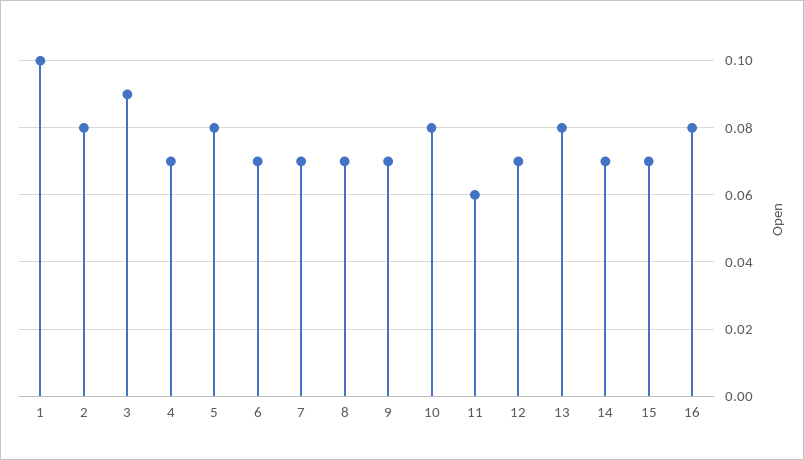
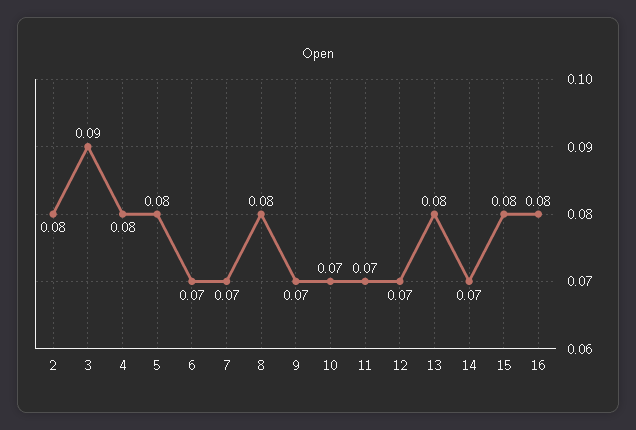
1: 0.1 -> none
4: 0.07 -> 0.08
8: 0.07 -> 0.08
10: 0.08 -> 0.07
11: 0.06 -> 0.07
15: 0.07 -> 0.08

